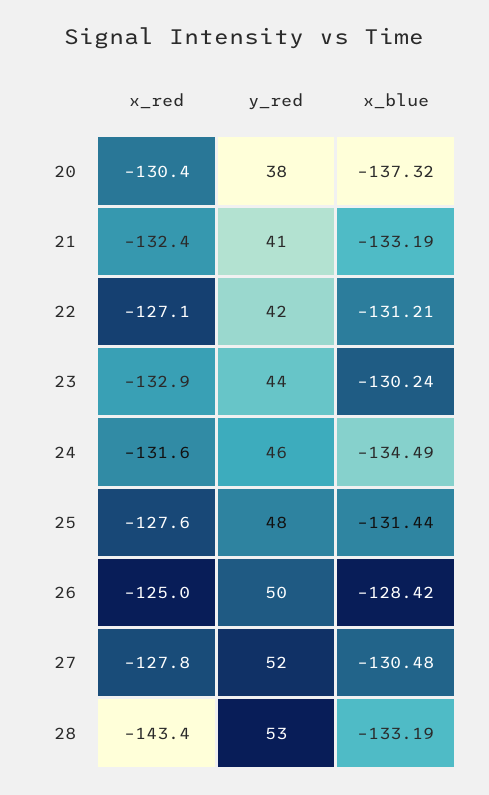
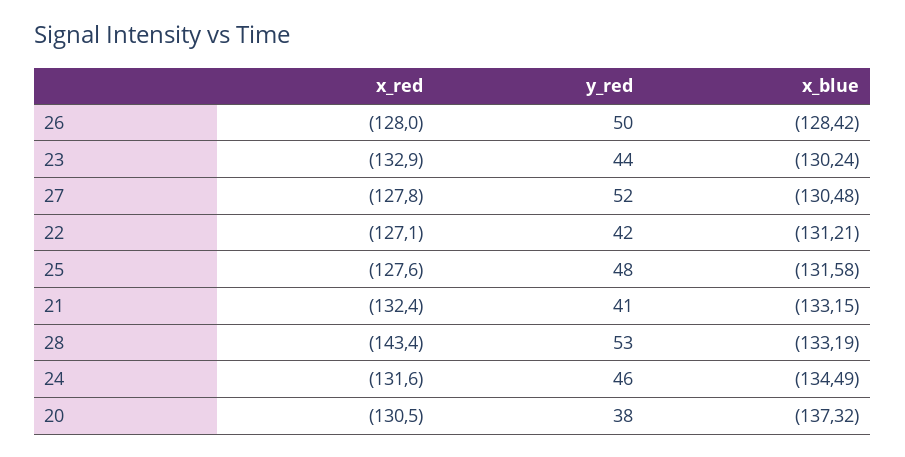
x_red, 20: -130.4 -> -130.5
x_blue, 21: -133.19 -> -133.15
x_blue, 25: -131.44 -> -131.58
x_red, 26: -125 -> -128

